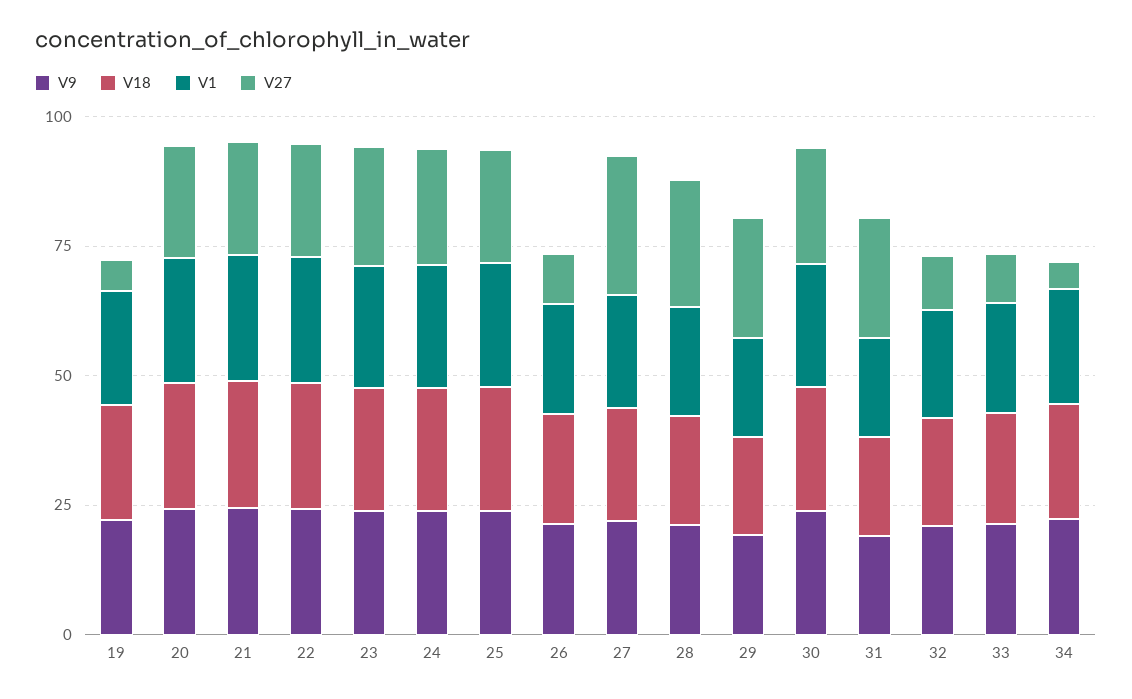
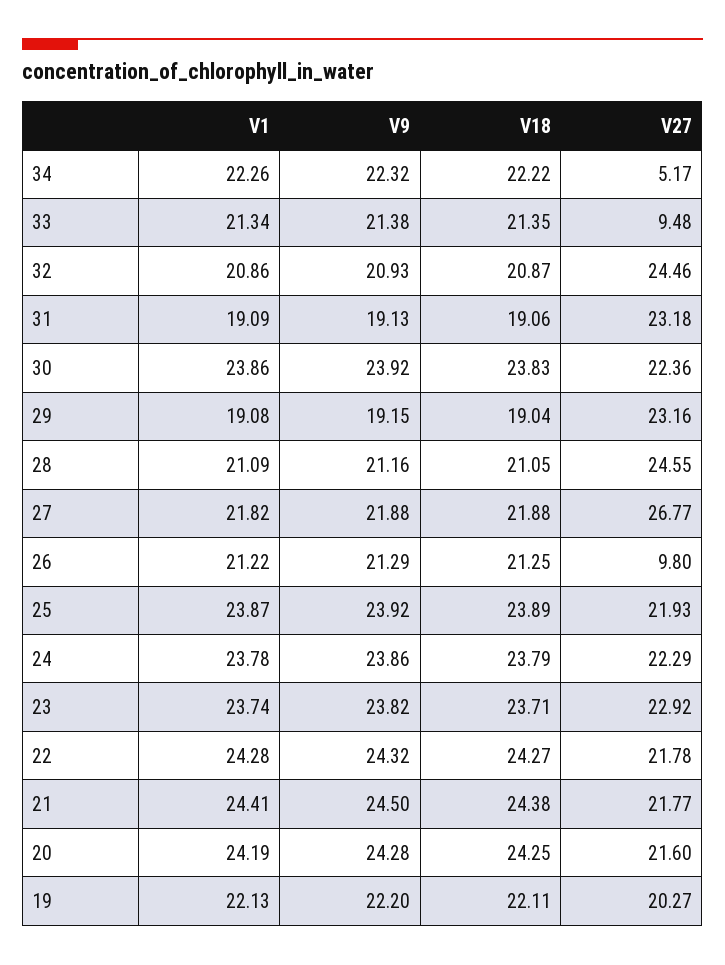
V27, 19: 5 -> 20.27
V27, 32: 10 -> 24.46

